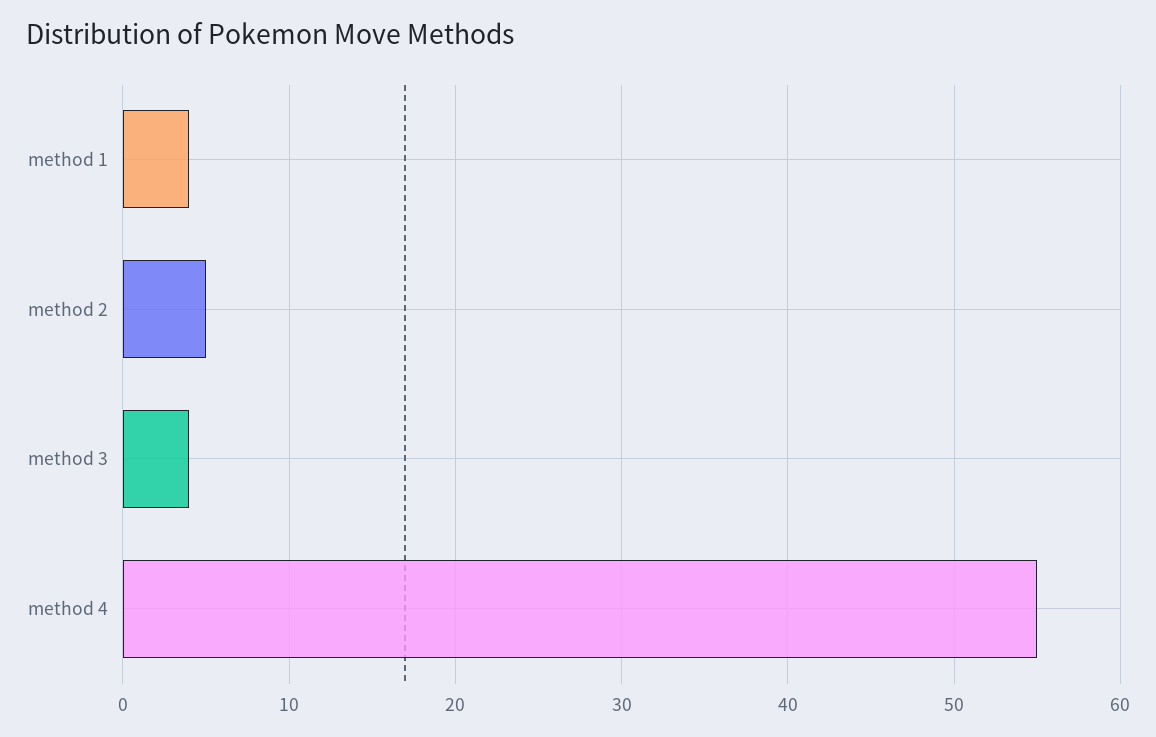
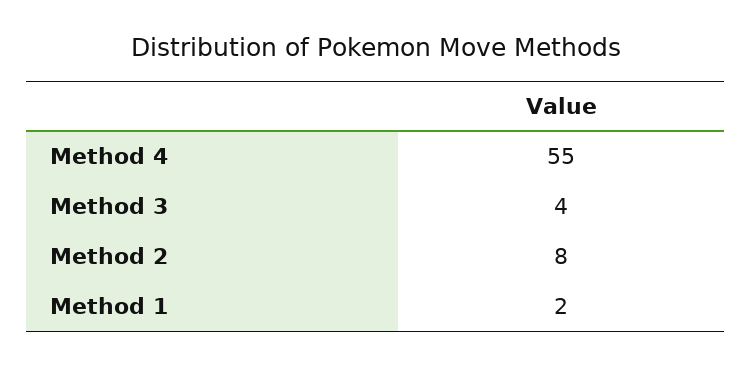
method 1: 4 -> 2
method 2: 5 -> 8

